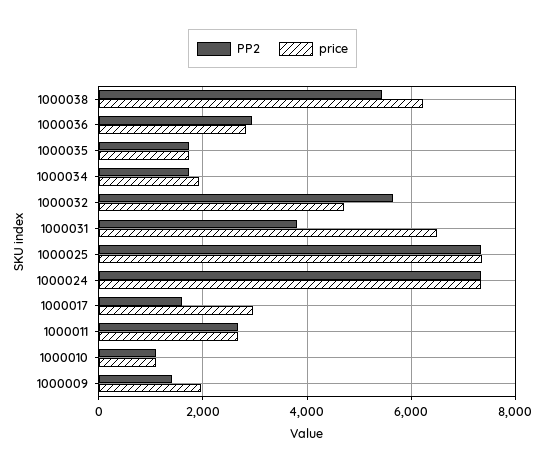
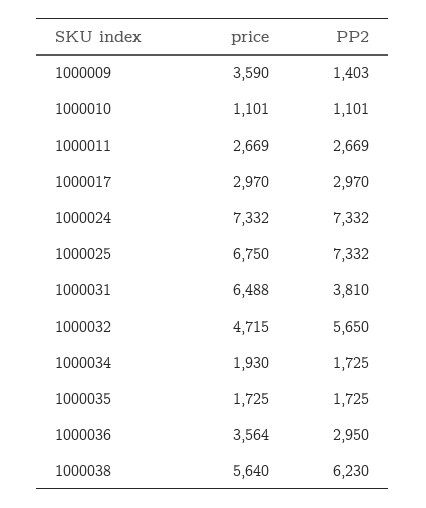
PP2, 1000038: 5400 -> 6230
price, 1000038: 6200 -> 5640
price, 1000036: 2800 -> 3564
price, 1000025: 7400 -> 6750
PP2, 1000017: 1600 -> 2970
price, 1000009: 2000 -> 3590

